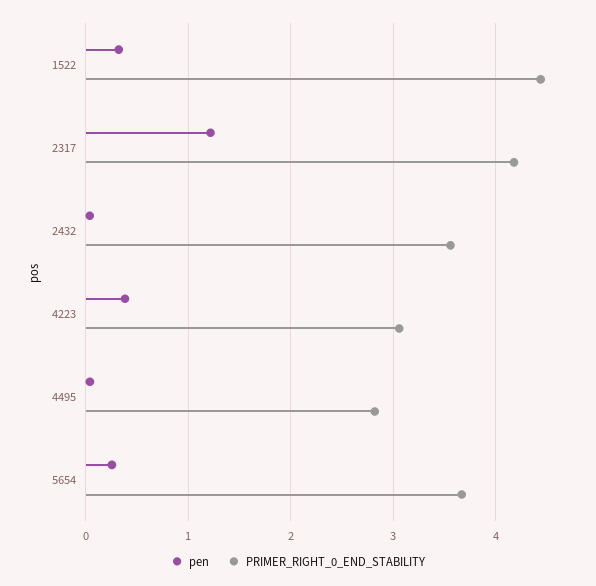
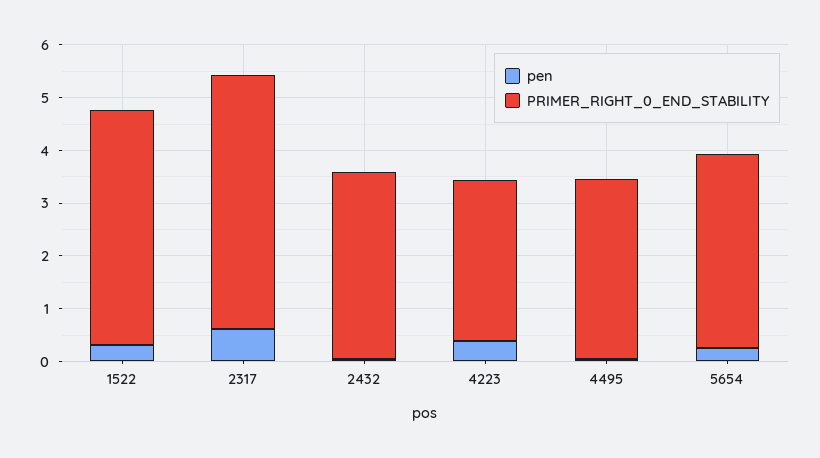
pen, 2317: 1.2 -> 0.6
PRIMER_RIGHT_0_END_STABILITY, 2317: 4.2 -> 4.8
PRIMER_RIGHT_0_END_STABILITY, 4495: 2.8 -> 3.4

